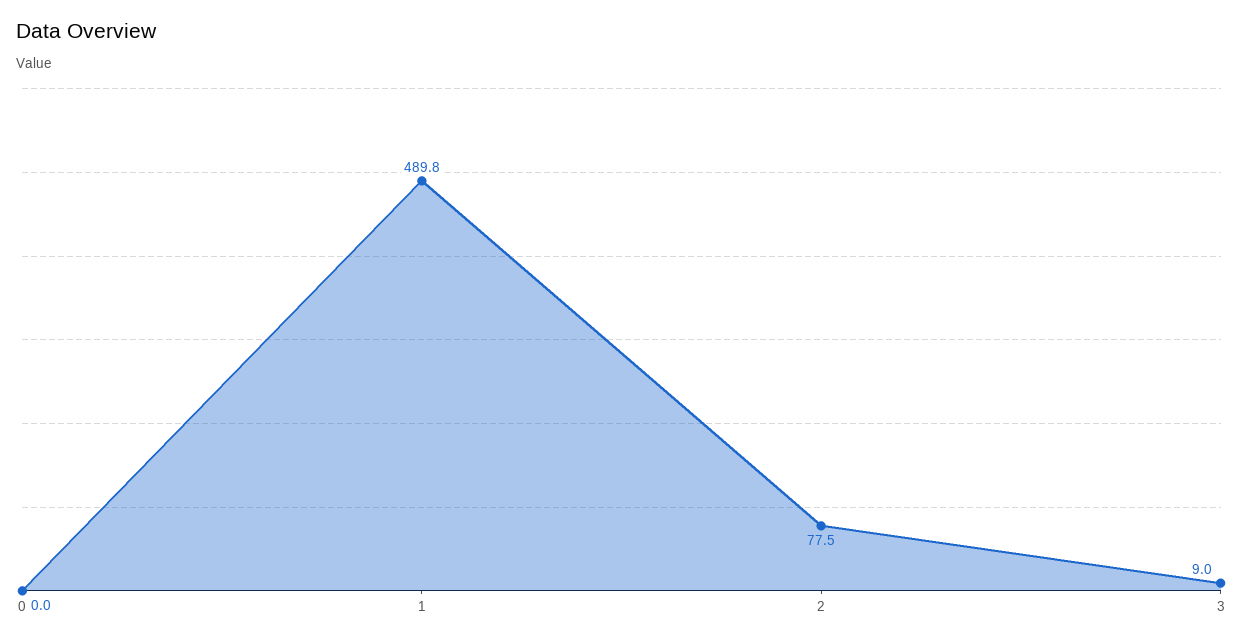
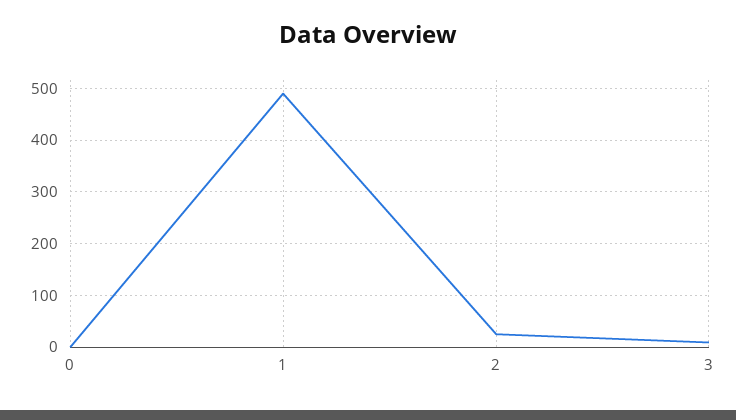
2: 77.5 -> 20

